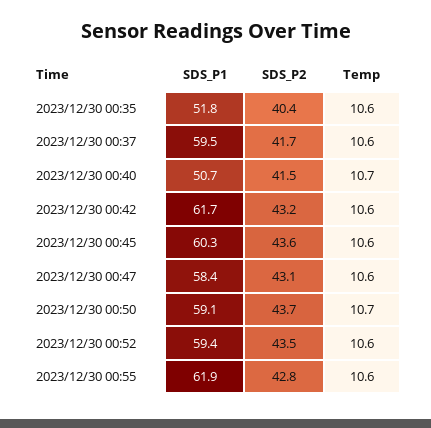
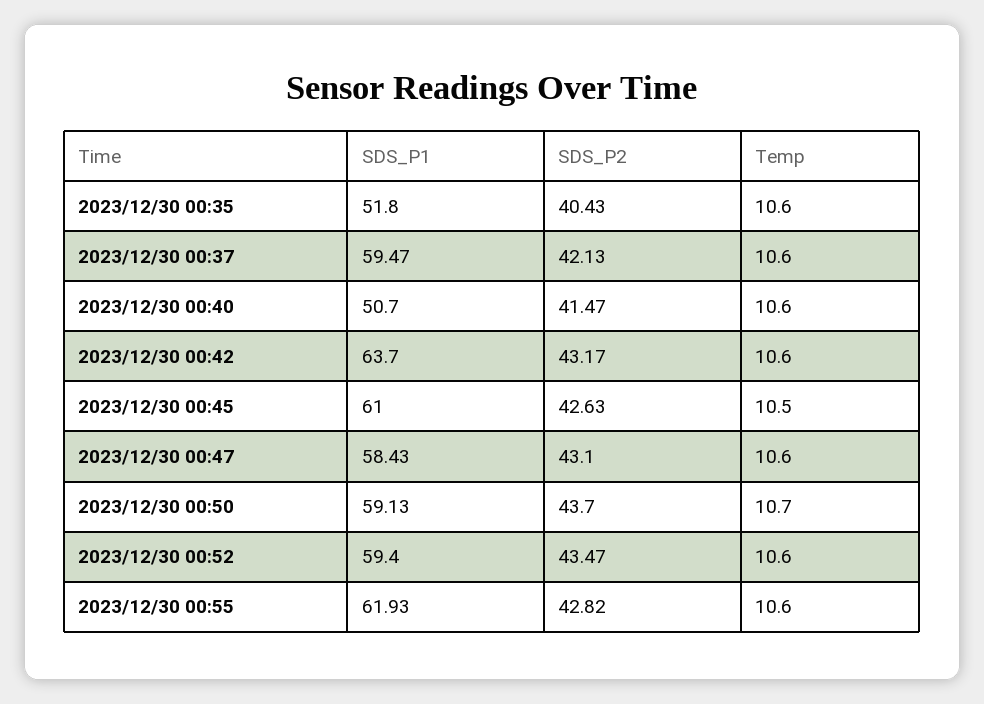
SDS_P2, 2023/12/30 00:37: 41.7 -> 42.13
Temp, 2023/12/30 00:40: 10.7 -> 10.6
SDS_P1, 2023/12/30 00:42: 61.7 -> 63.7
SDS_P1, 2023/12/30 00:45: 60.3 -> 61
SDS_P2, 2023/12/30 00:45: 43.6 -> 42.63
Temp, 2023/12/30 00:45: 10.6 -> 10.5

